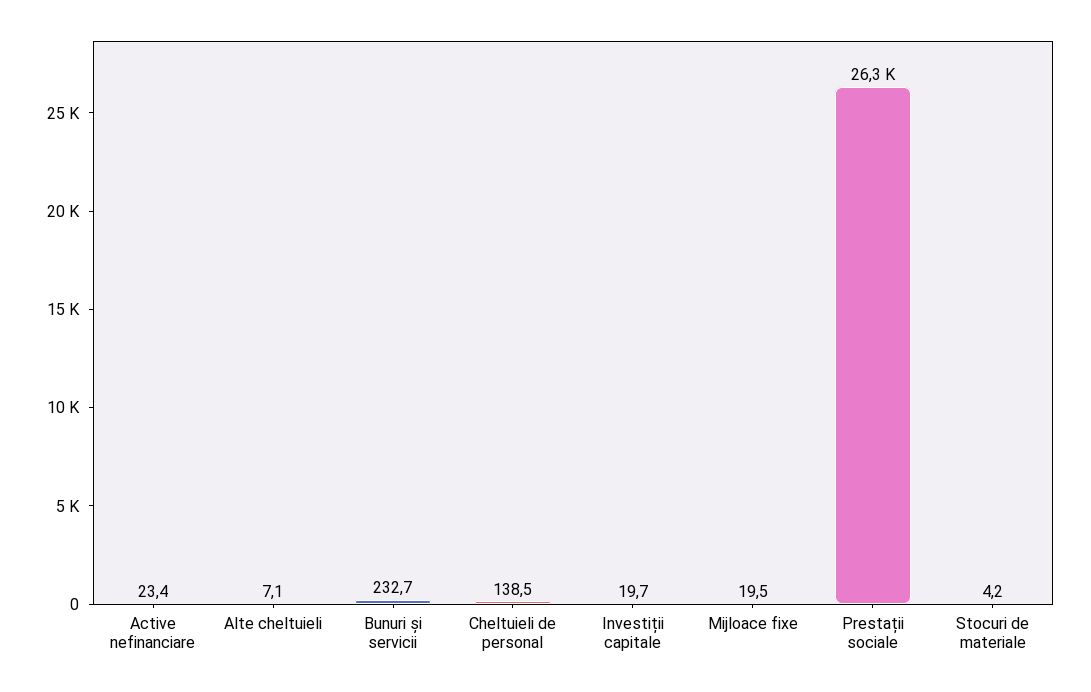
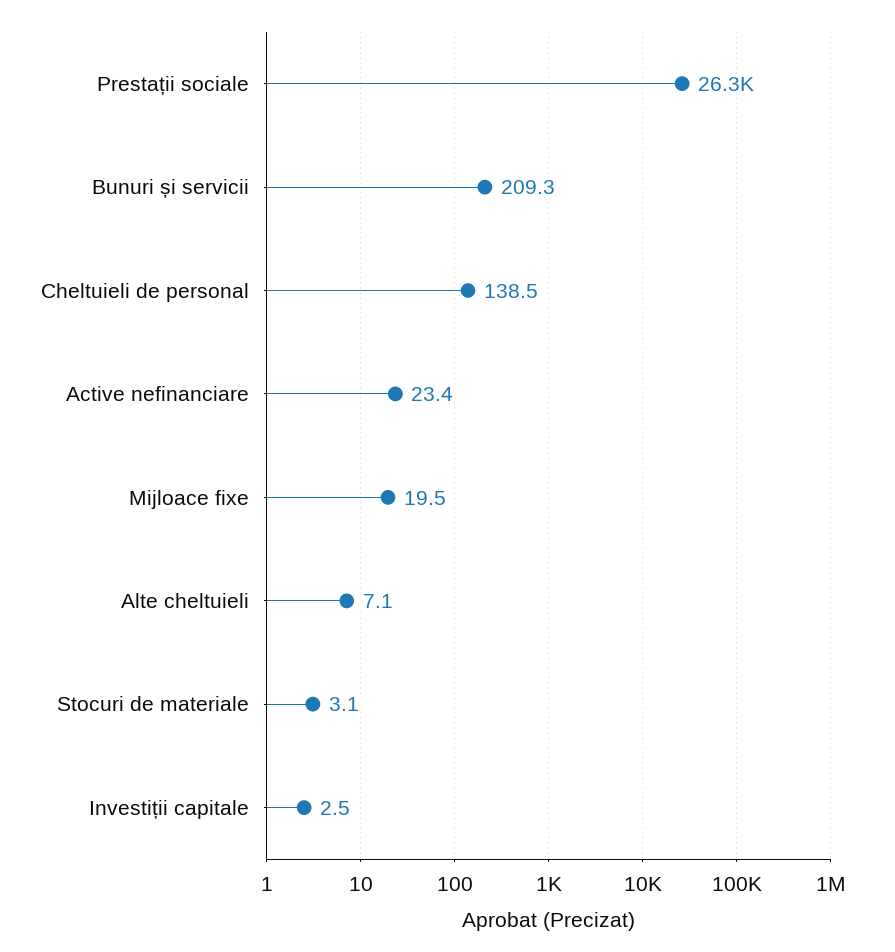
Bunuri și servicii: 232.7 -> 209.3
Investiții capitale: 19.7 -> 2.5
Stocuri de materiale: 4.2 -> 3.1

